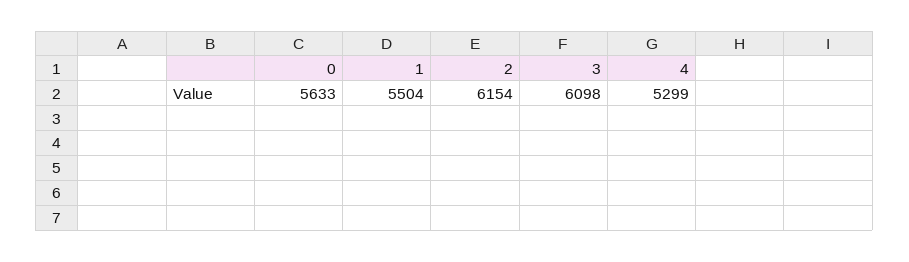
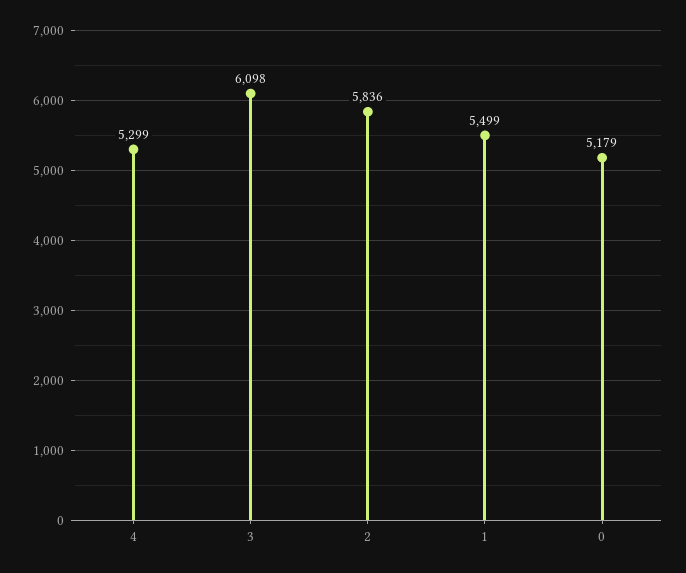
0: 5633 -> 5179
1: 5504 -> 5499
2: 6154 -> 5836

